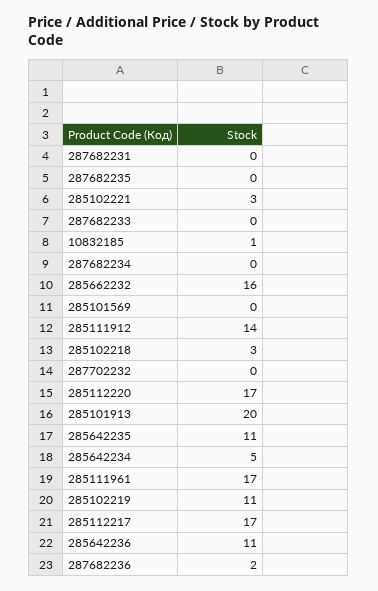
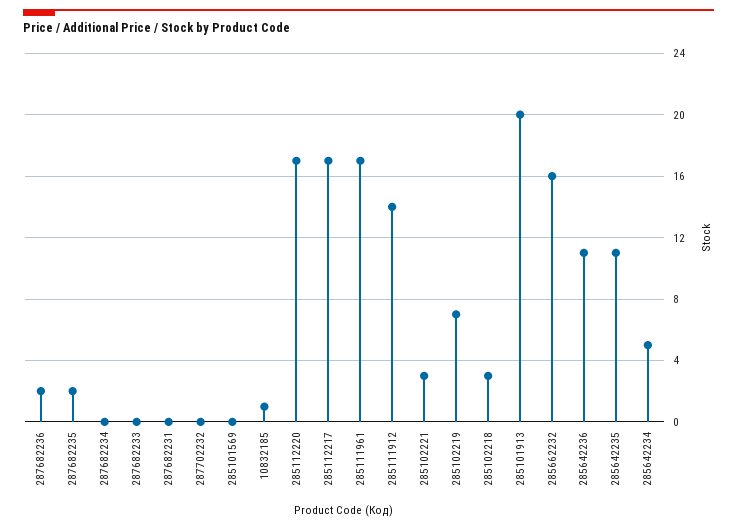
287682235: 0 -> 2
285102219: 11 -> 7

